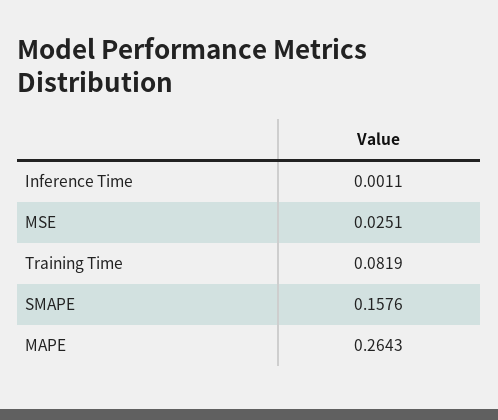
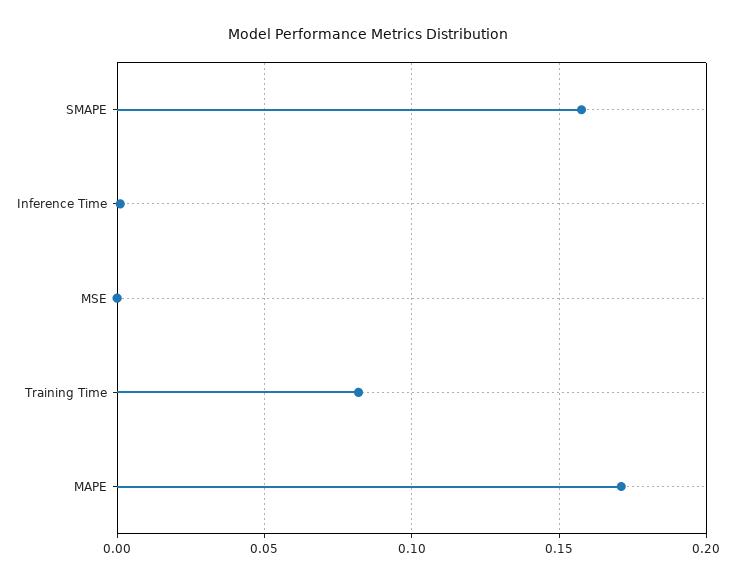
MSE: 0.0251 -> 0
MAPE: 0.2643 -> 0.17

